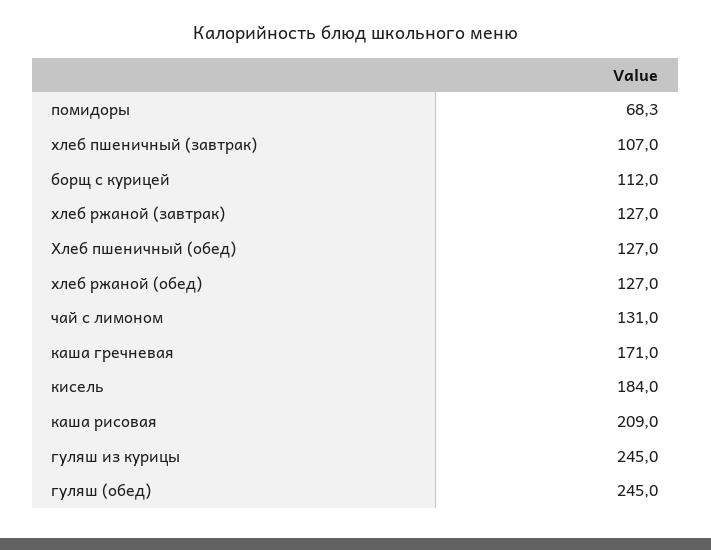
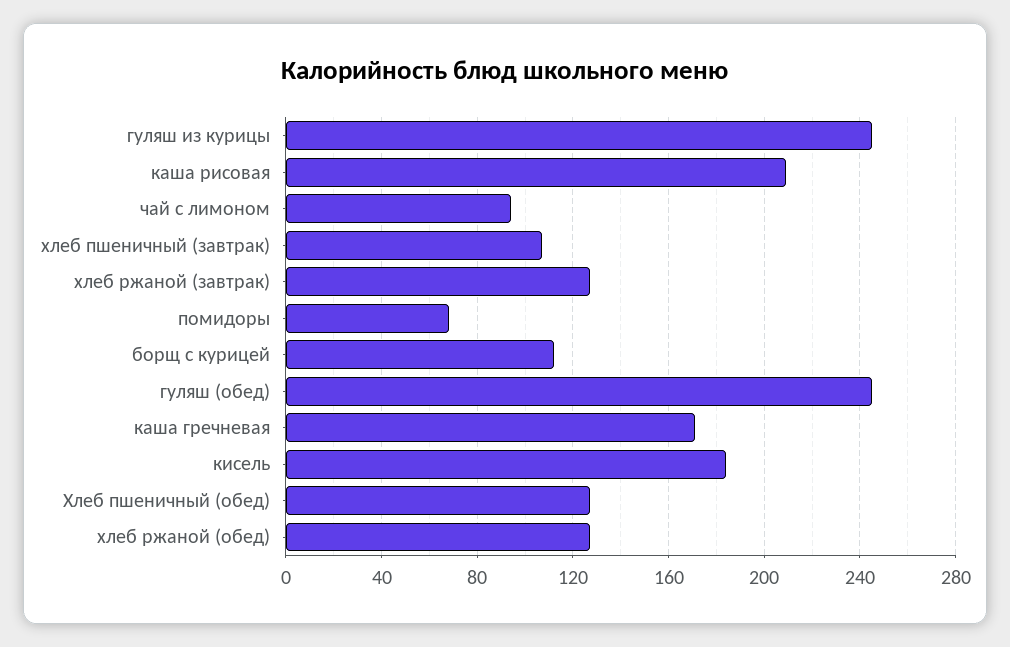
чай с лимоном: 131 -> 95

